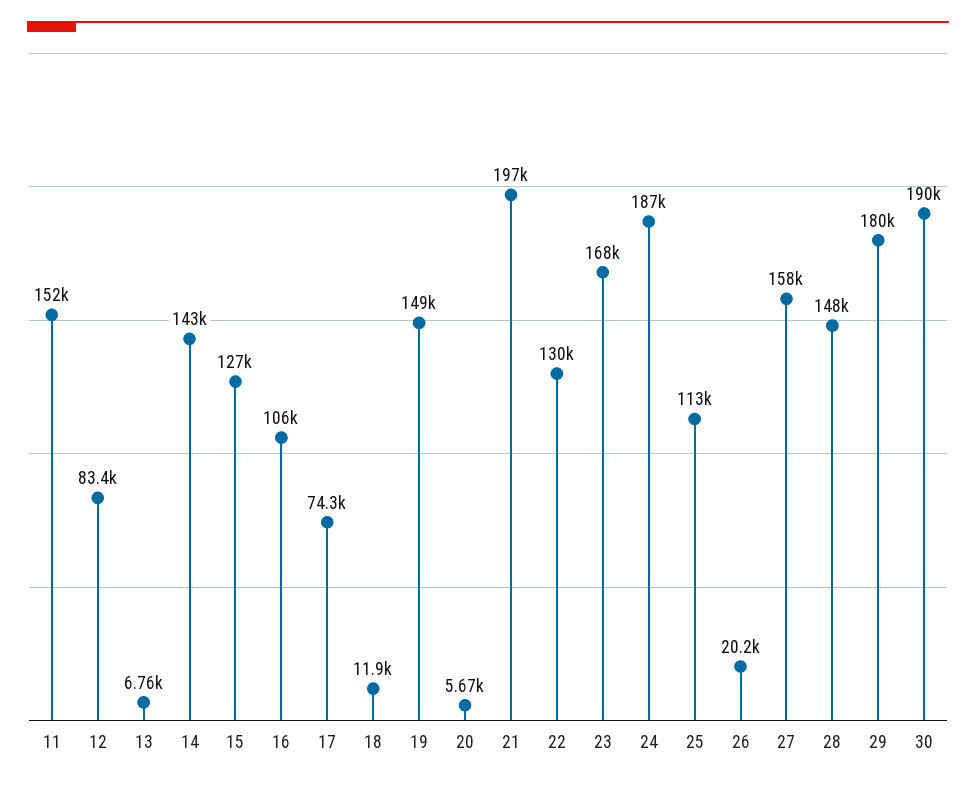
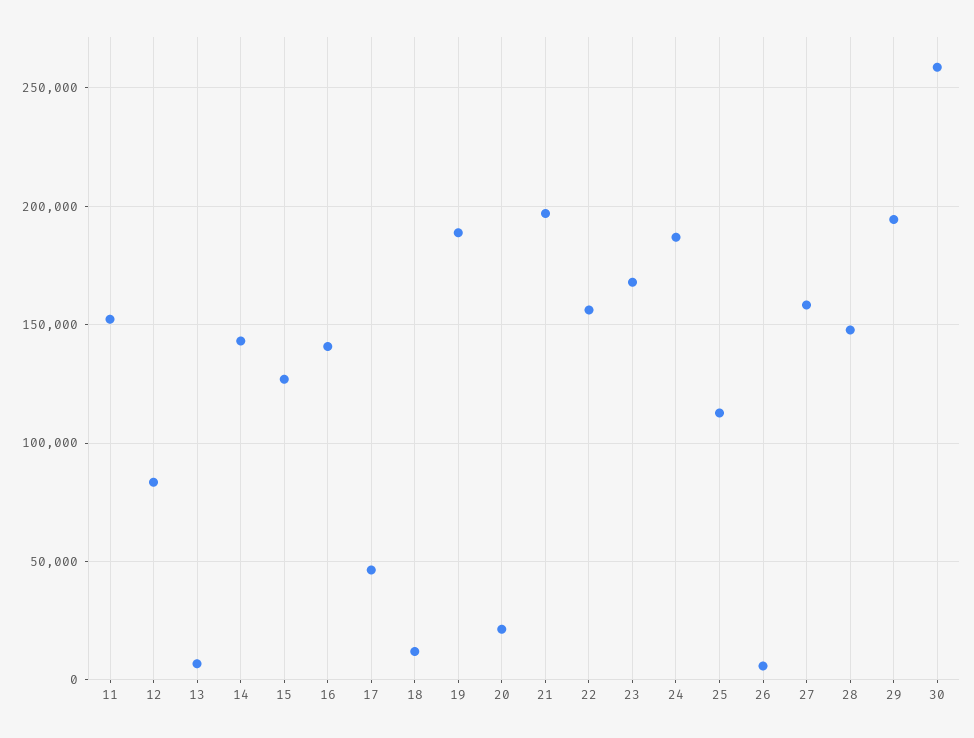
16: 106000 -> 140000
17: 74300 -> 45000
19: 149000 -> 190000
20: 5670 -> 20000
22: 130000 -> 155000
26: 20200 -> 5000
29: 180000 -> 195000
30: 190000 -> 260000

